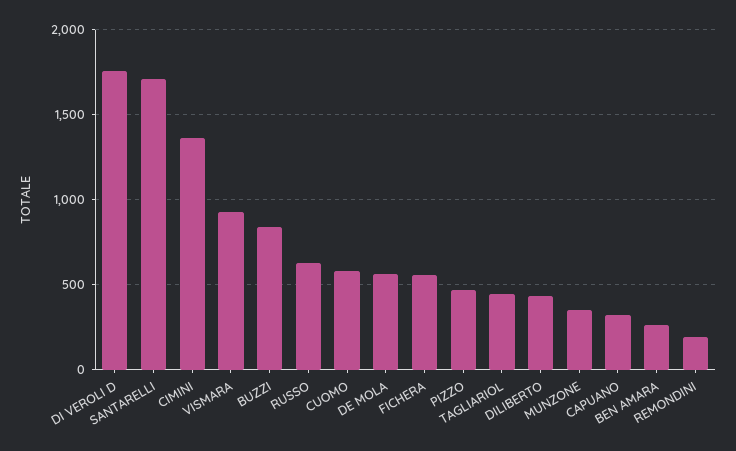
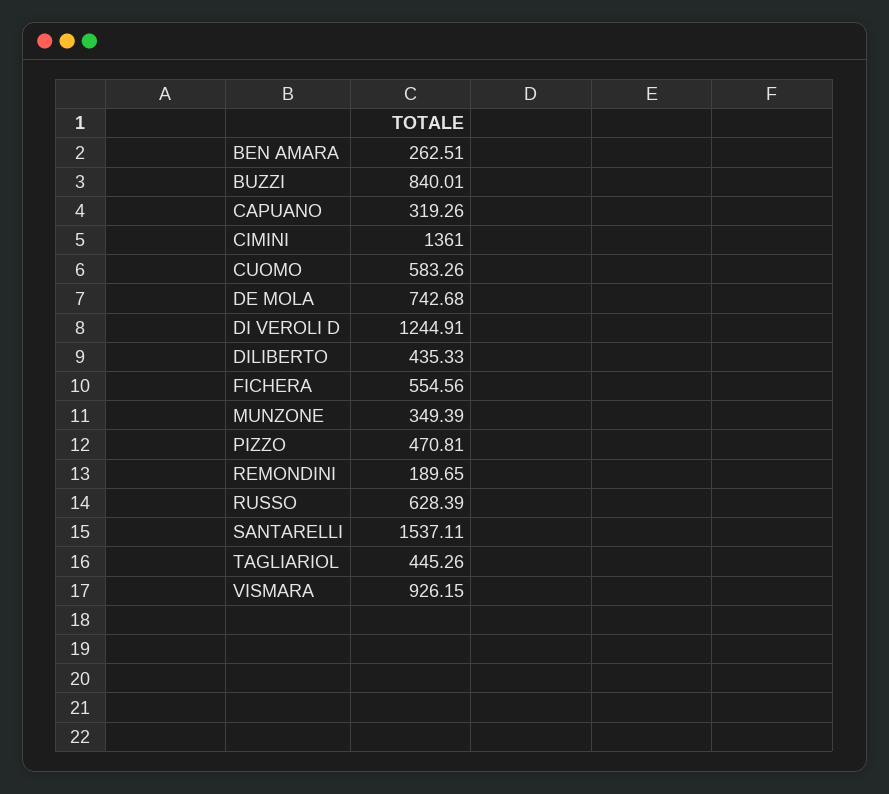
DI VEROLI D: 1750 -> 1244.91
SANTARELLI: 1700 -> 1537.11
DE MOLA: 550 -> 742.68

